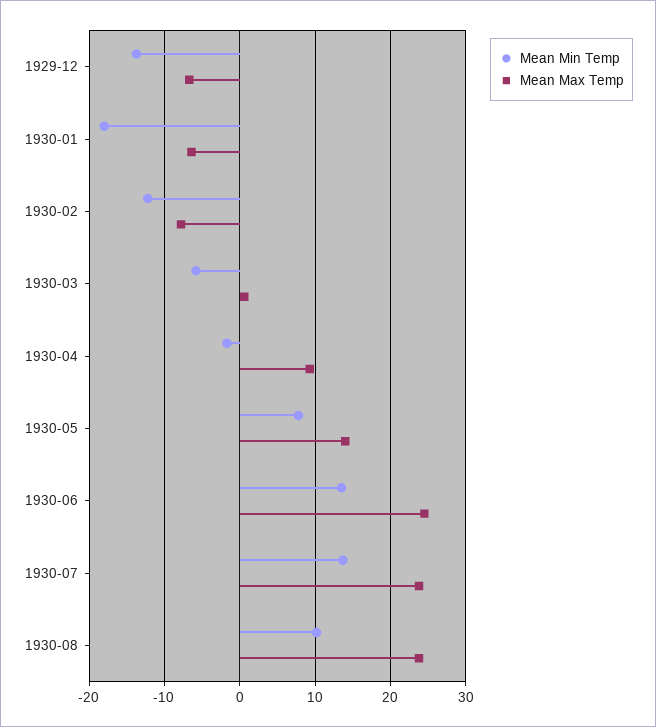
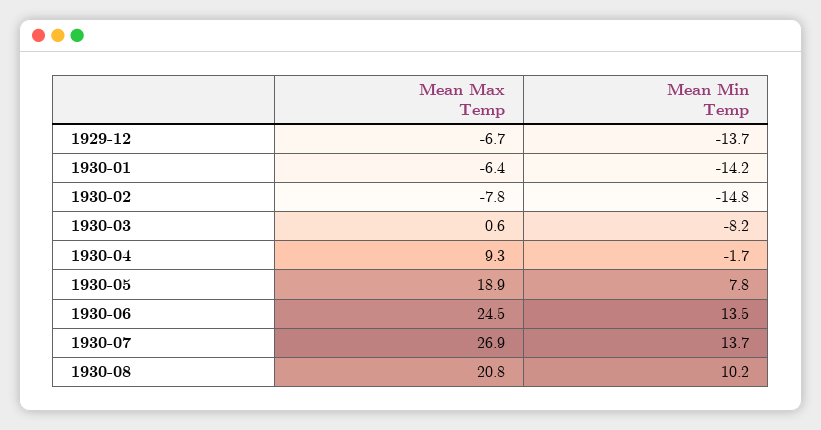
Mean Min Temp, 1930-01: -18 -> -14.2
Mean Min Temp, 1930-02: -12 -> -14.8
Mean Min Temp, 1930-03: -6 -> -8.2
Mean Max Temp, 1930-05: 14 -> 18.9
Mean Max Temp, 1930-07: 24 -> 26.9
Mean Max Temp, 1930-08: 24 -> 20.8

